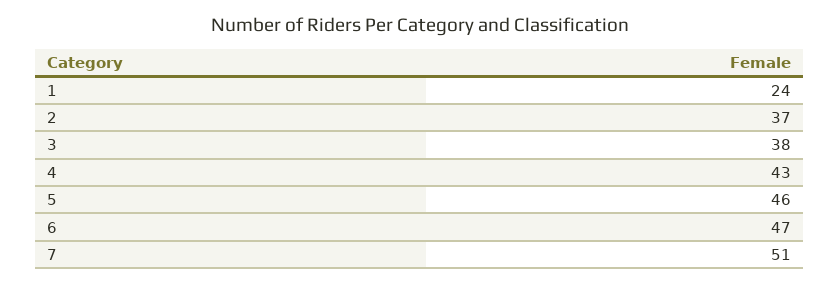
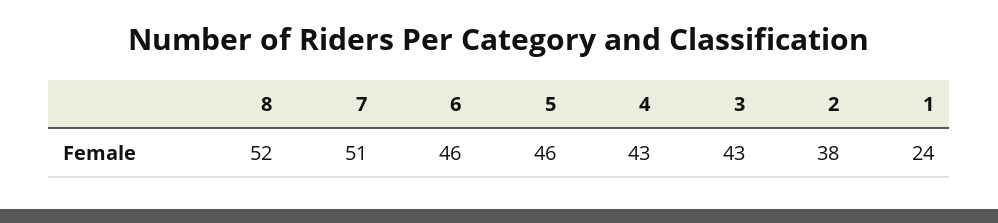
2: 37 -> 38
3: 38 -> 43
6: 47 -> 46
8: none -> 52

